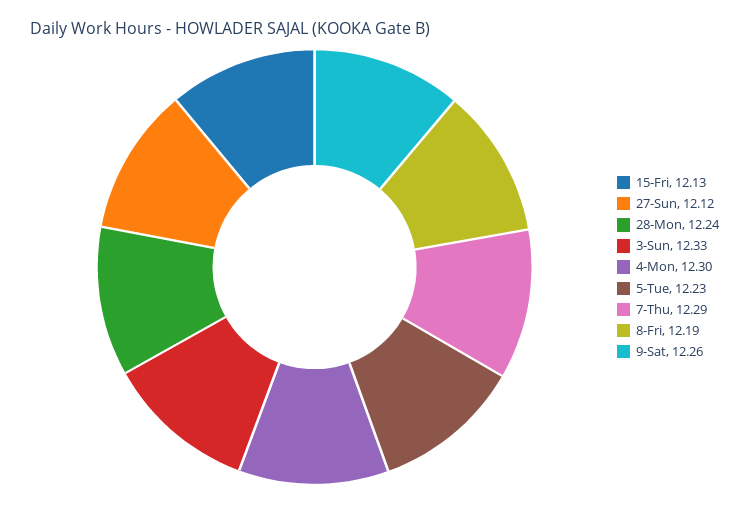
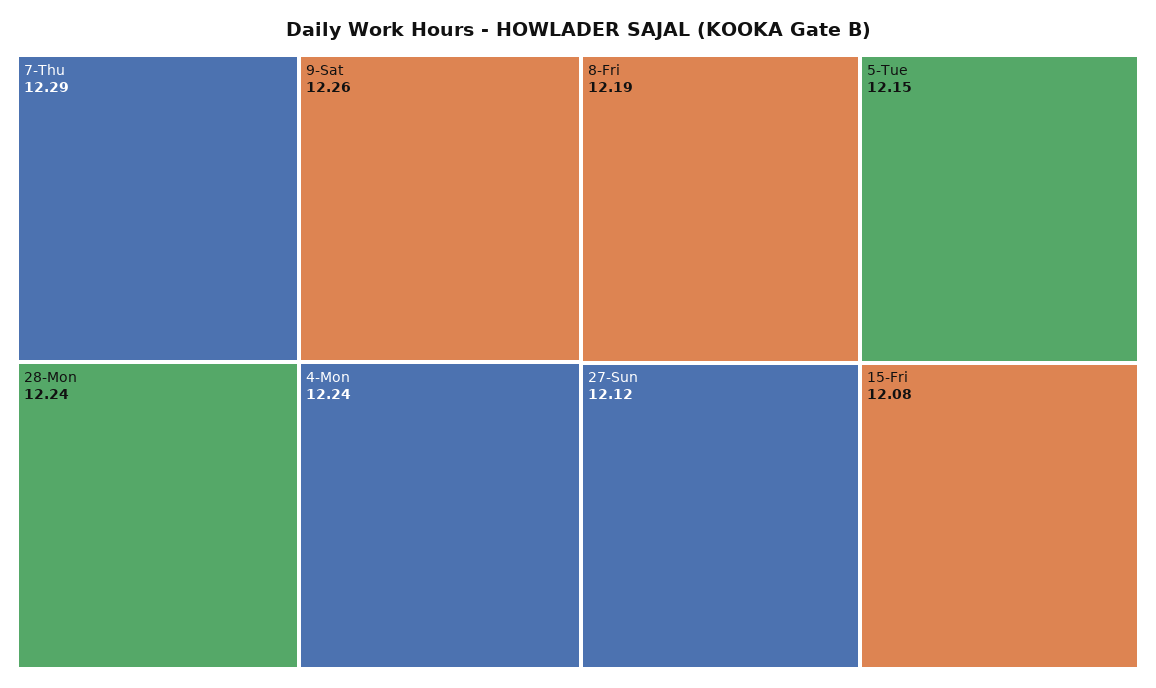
15-Fri: 12.13 -> 12.08
3-Sun: 12.33 -> none
4-Mon: 12.3 -> 12.24
5-Tue: 12.23 -> 12.15

